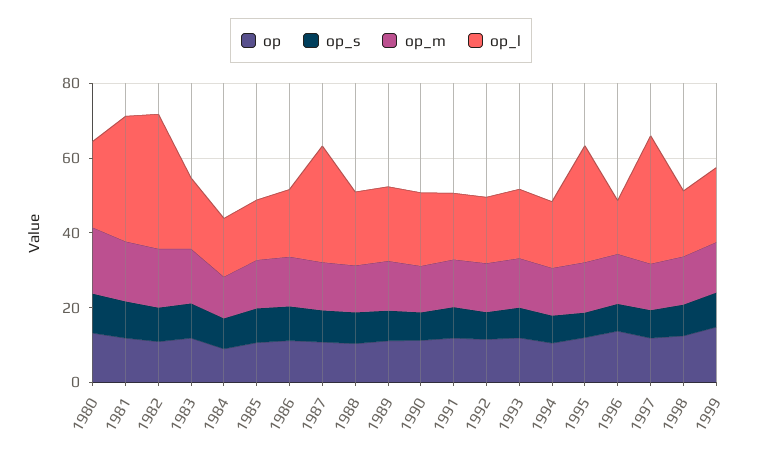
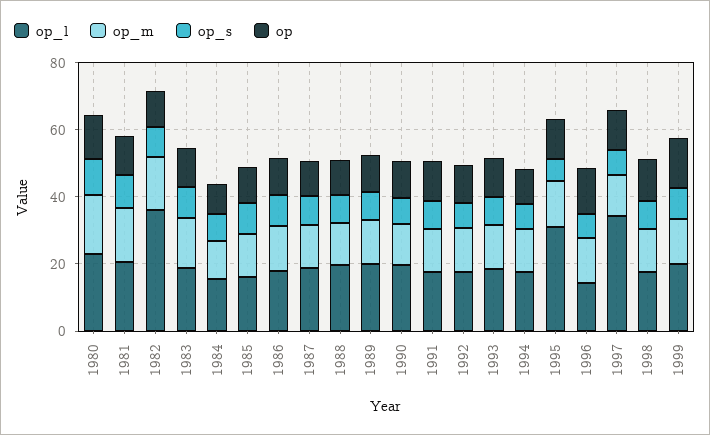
op_l, 1981: 35 -> 20
op_l, 1987: 30 -> 20

